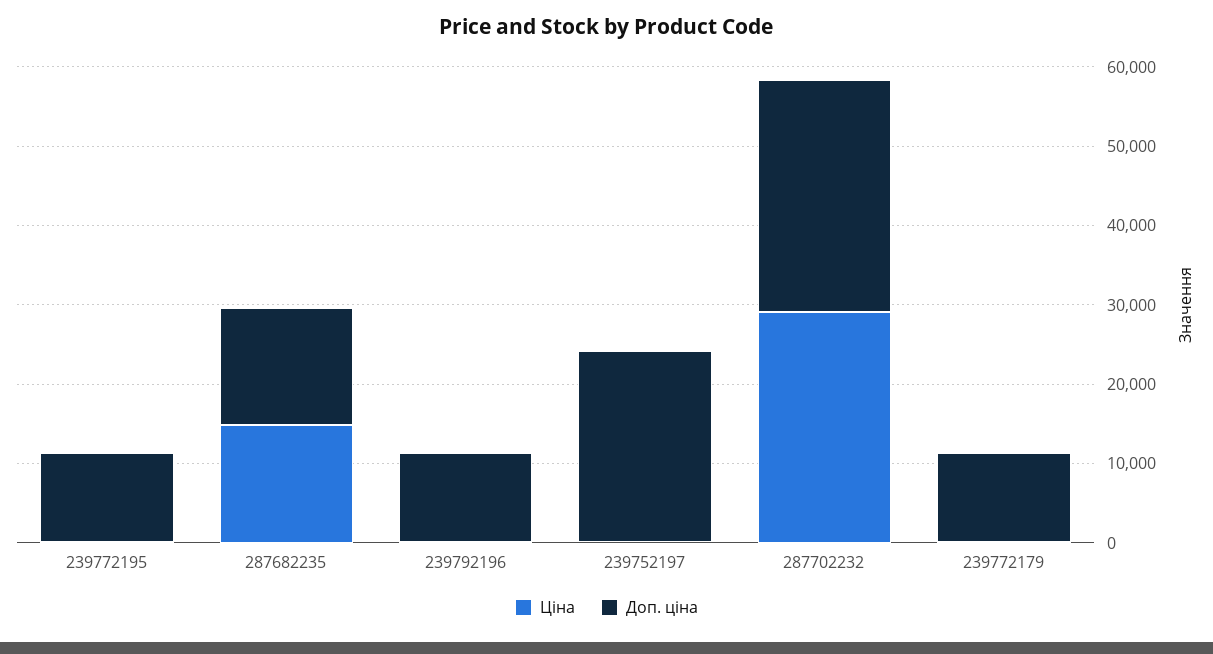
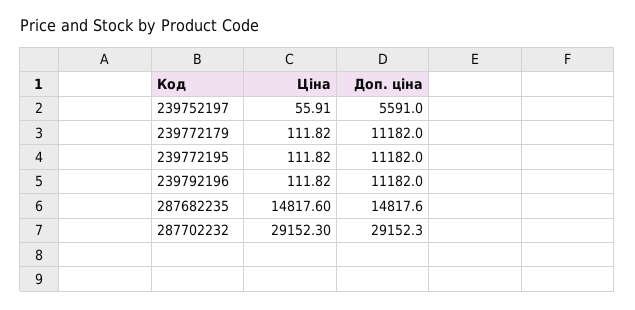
Доп. ціна, 239752197: 24000 -> 5591

